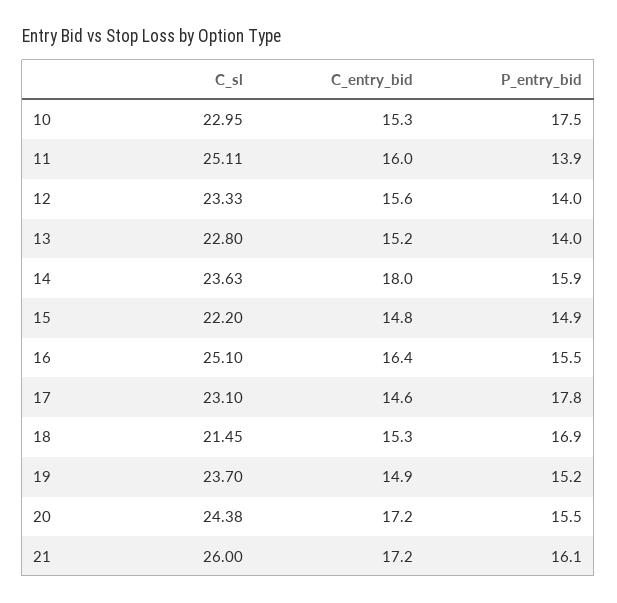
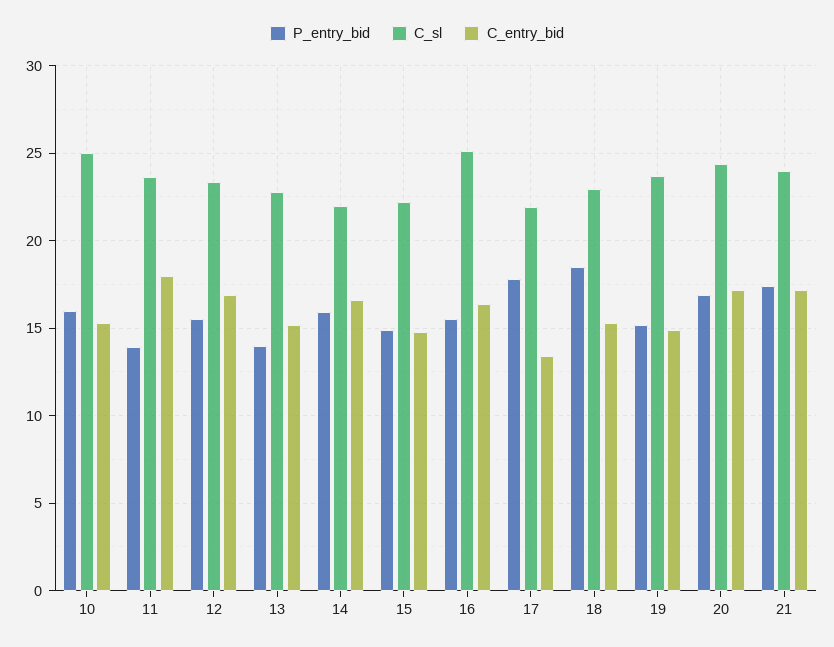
C_sl, 10: 22.95 -> 25
P_entry_bid, 10: 17.5 -> 16
C_sl, 11: 25.11 -> 23.5
C_entry_bid, 11: 16 -> 18
C_entry_bid, 12: 15.6 -> 17
P_entry_bid, 12: 14 -> 15.5
C_sl, 14: 23.63 -> 22
C_entry_bid, 14: 18 -> 16.5
C_sl, 17: 23.1 -> 22
C_entry_bid, 17: 14.6 -> 13.5
C_sl, 18: 21.45 -> 23
P_entry_bid, 18: 16.9 -> 18.5
P_entry_bid, 20: 15.5 -> 17
C_sl, 21: 26 -> 24
P_entry_bid, 21: 16.1 -> 17.5

